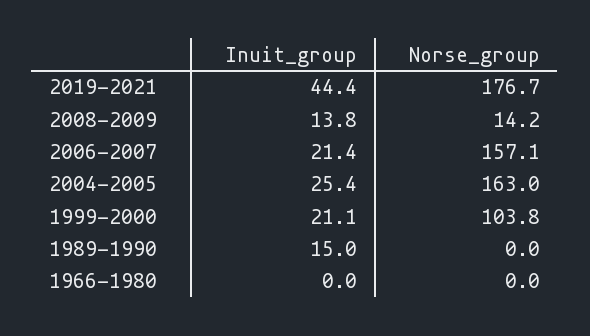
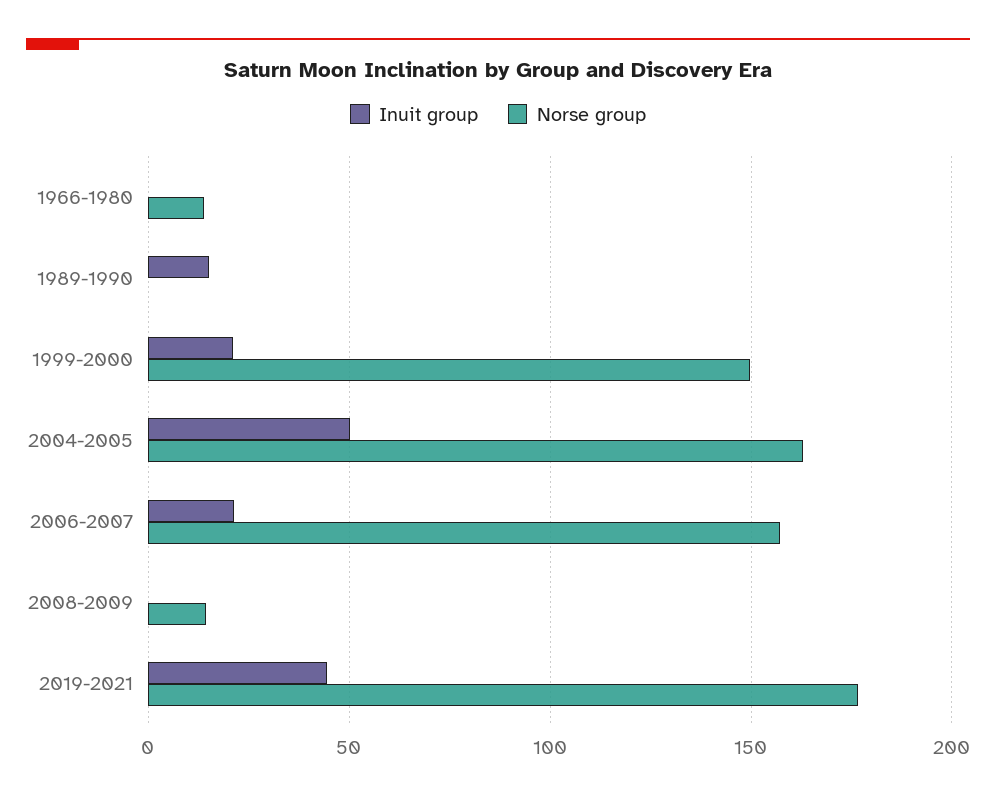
Inuit_group, 2008-2009: 13.8 -> 0
Inuit_group, 2004-2005: 25.4 -> 50
Norse_group, 1999-2000: 103.8 -> 150
Norse_group, 1966-1980: 0 -> 15

